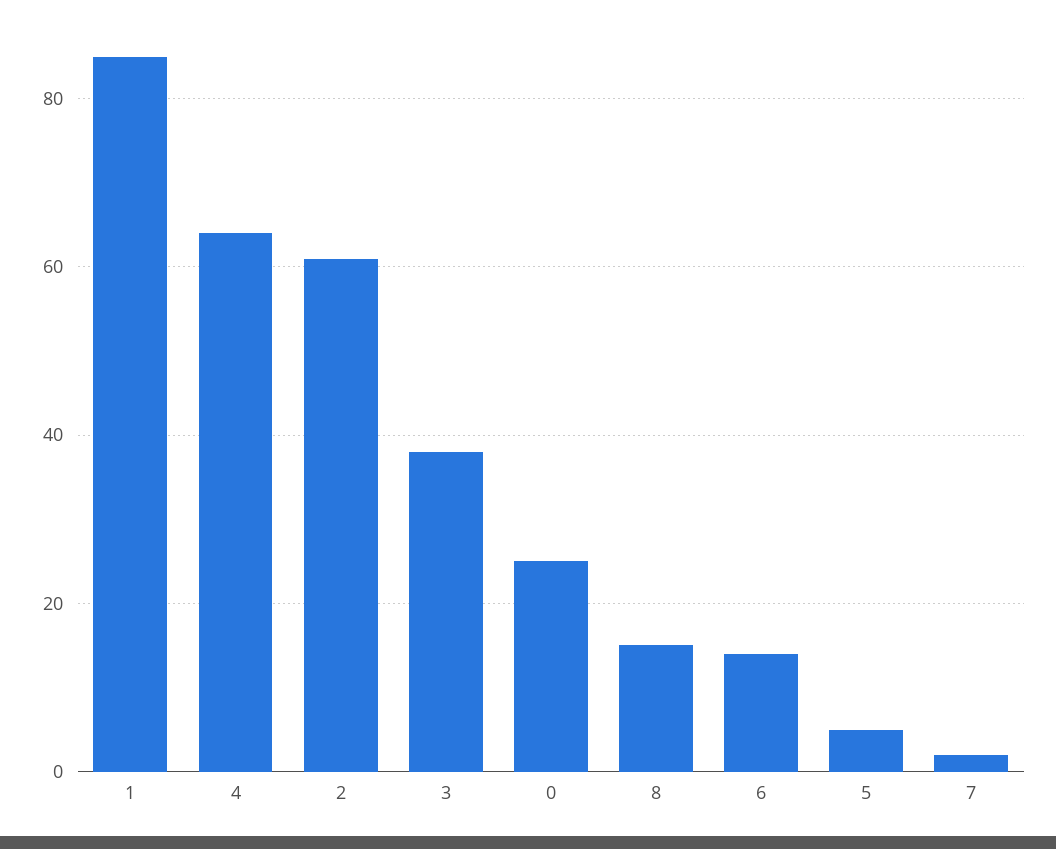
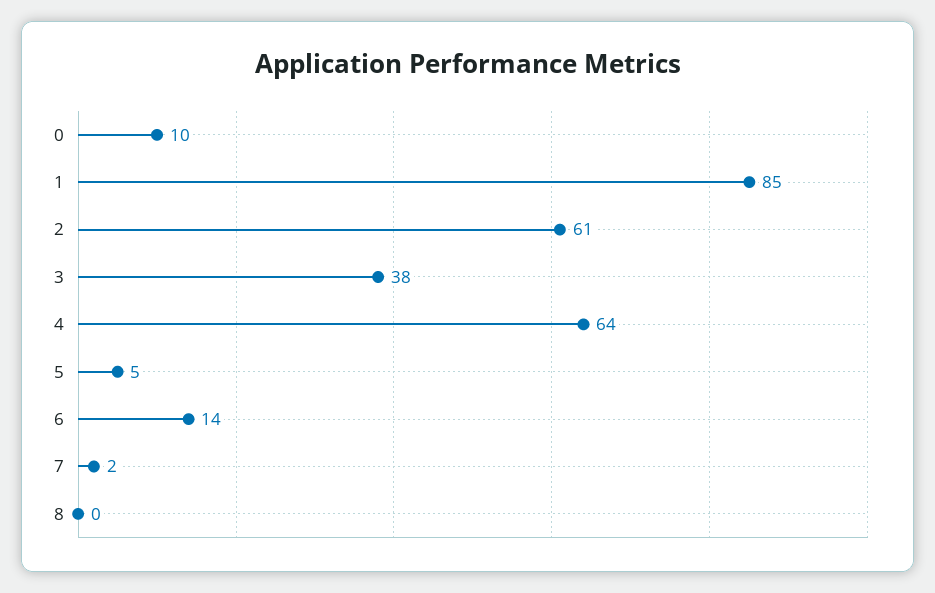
0: 25 -> 10
8: 15 -> 0

